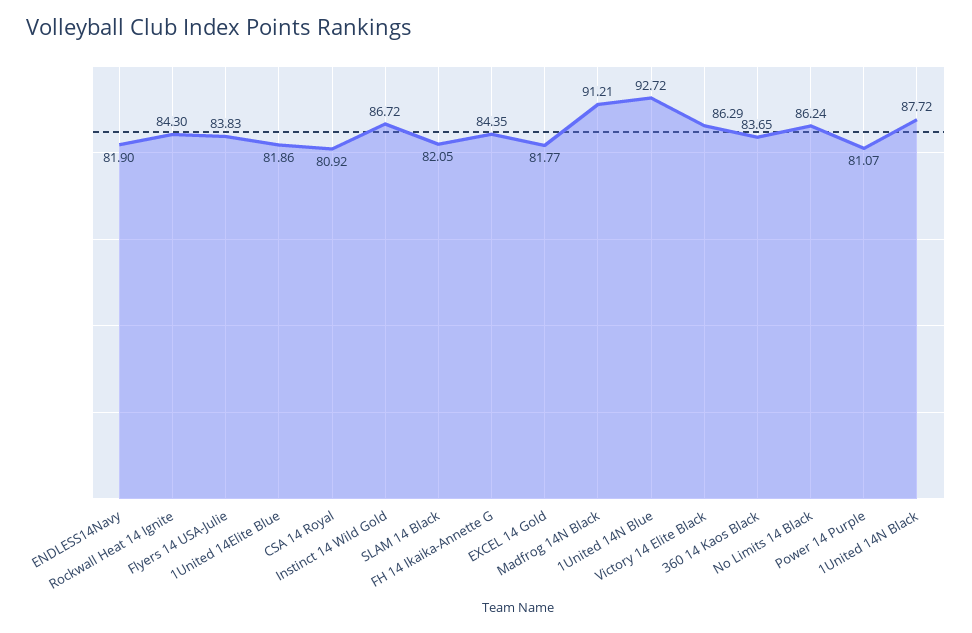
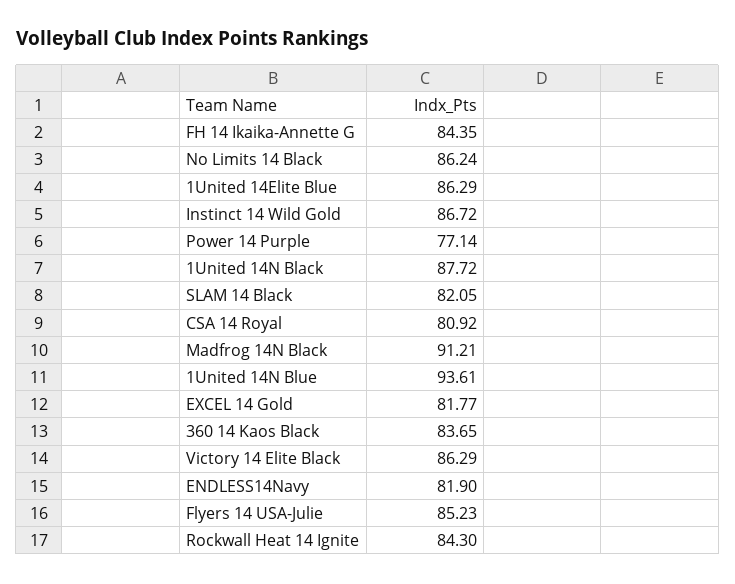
Flyers 14 USA-Julie: 83.83 -> 85.23
1United 14Elite Blue: 81.86 -> 86.29
1United 14N Blue: 92.72 -> 93.61
Power 14 Purple: 81.07 -> 77.14

